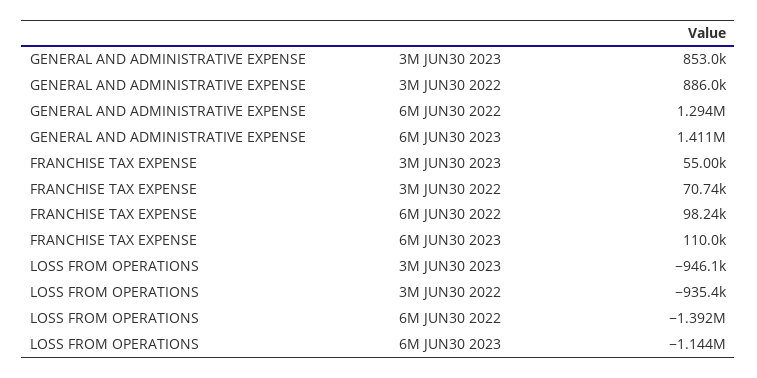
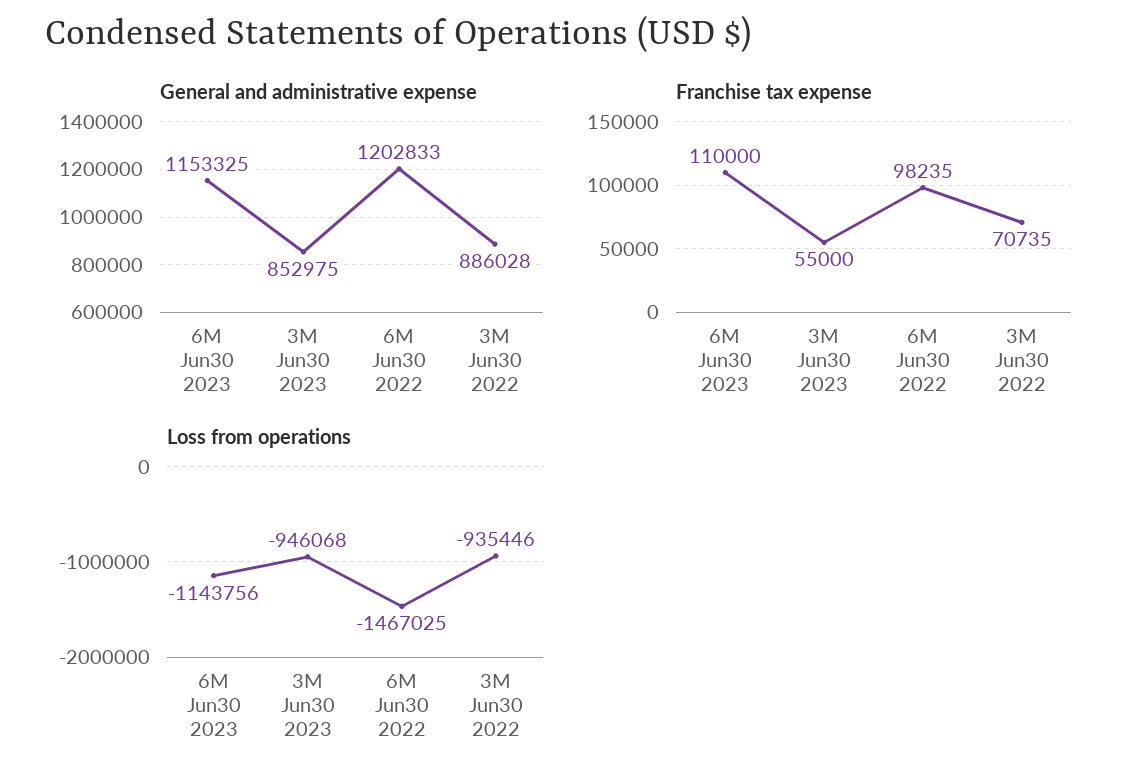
GENERAL AND ADMINISTRATIVE EXPENSE, 6M JUN30 2022: 1294000 -> 1202833
GENERAL AND ADMINISTRATIVE EXPENSE, 6M JUN30 2023: 1411000 -> 1153325
LOSS FROM OPERATIONS, 6M JUN30 2022: -1392000 -> -1467025

